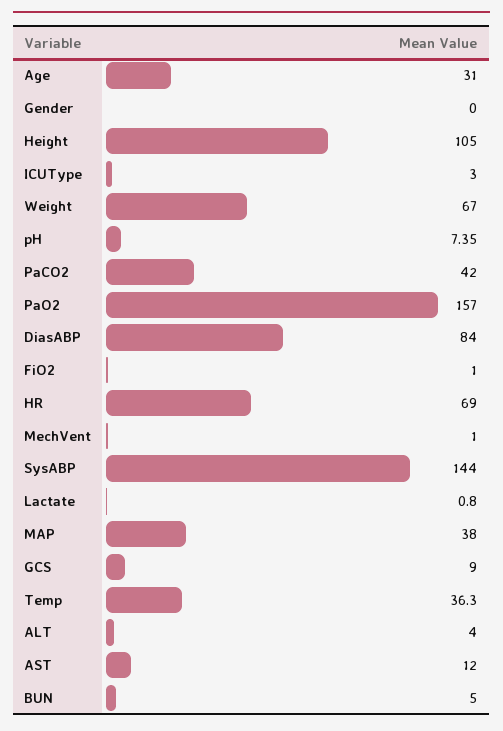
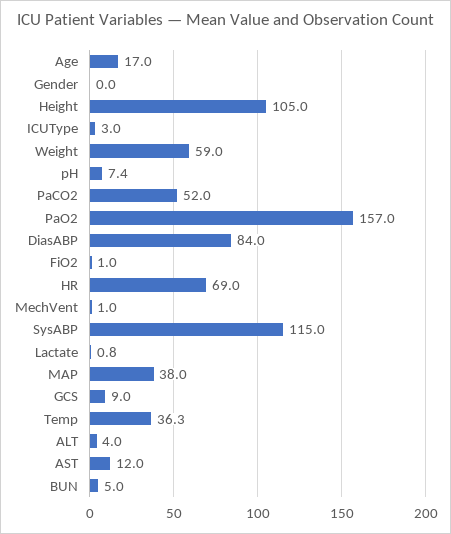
Age: 31 -> 17
Weight: 67 -> 59
PaCO2: 42 -> 52
SysABP: 144 -> 115

